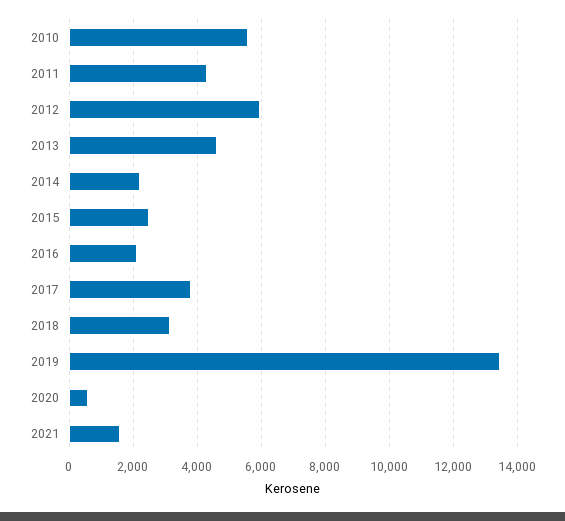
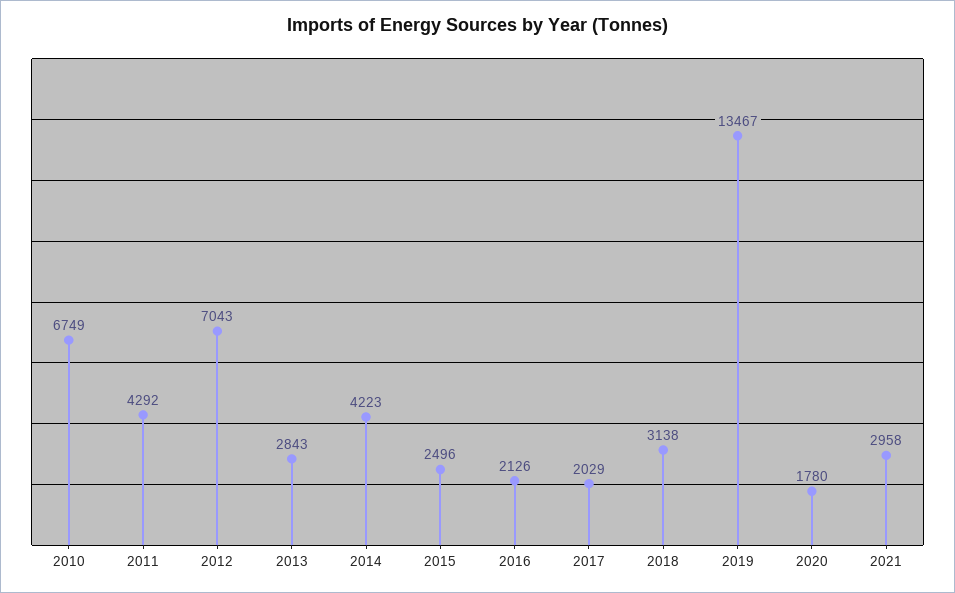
2010: 5600 -> 6749
2012: 6000 -> 7043
2013: 4600 -> 2843
2014: 2200 -> 4223
2017: 3800 -> 2029
2020: 600 -> 1780
2021: 1600 -> 2958

